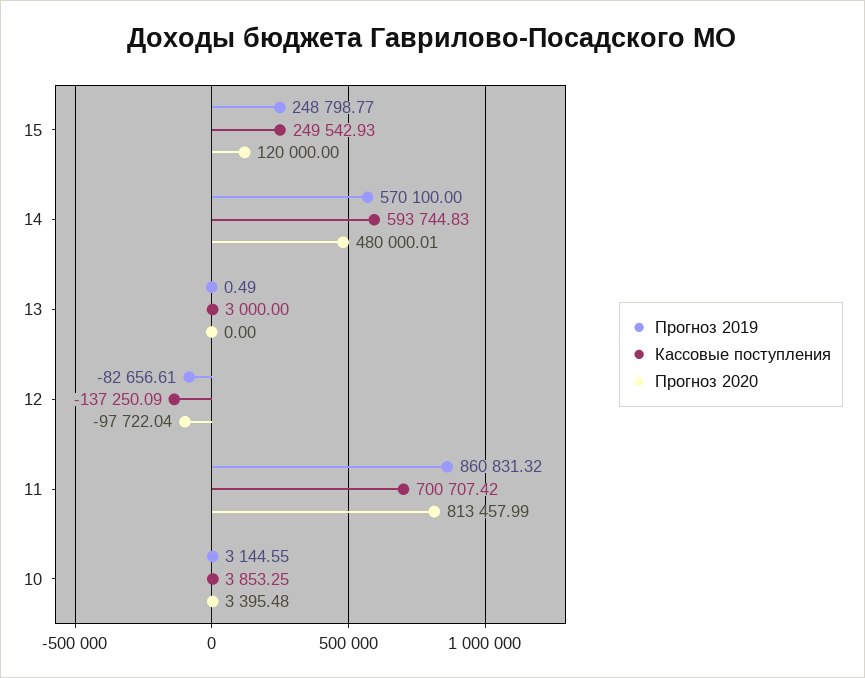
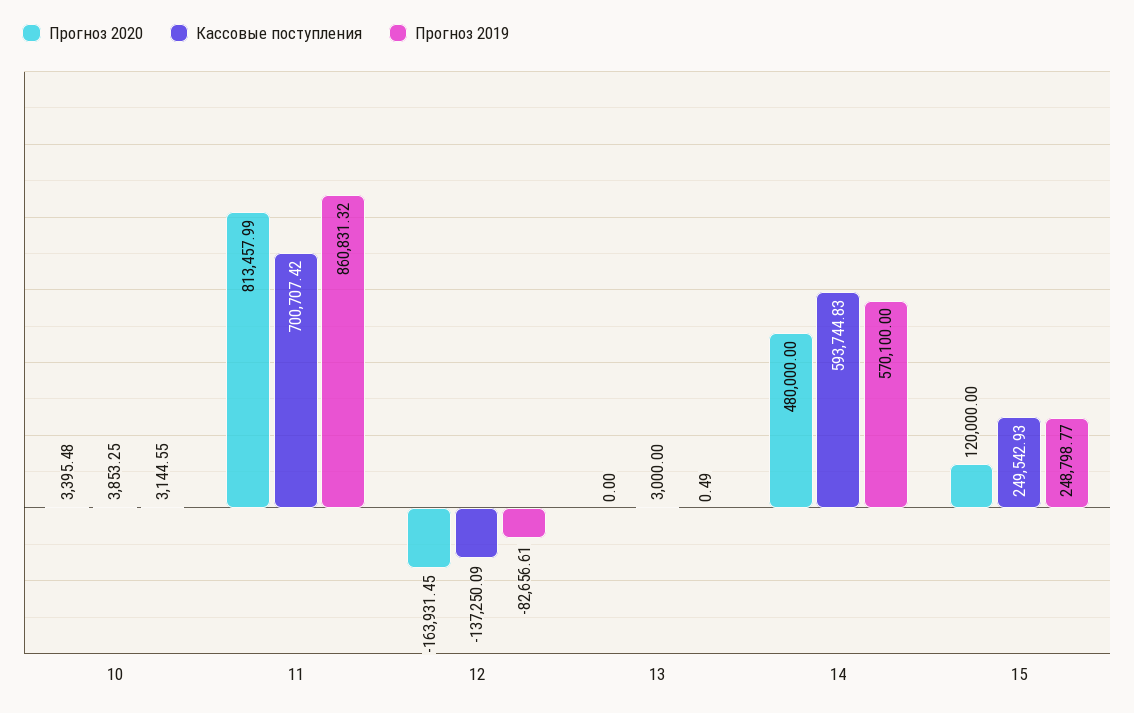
Прогноз 2020, 14: 480000.01 -> 480000
Прогноз 2020, 12: -97722.04 -> -163931.45

